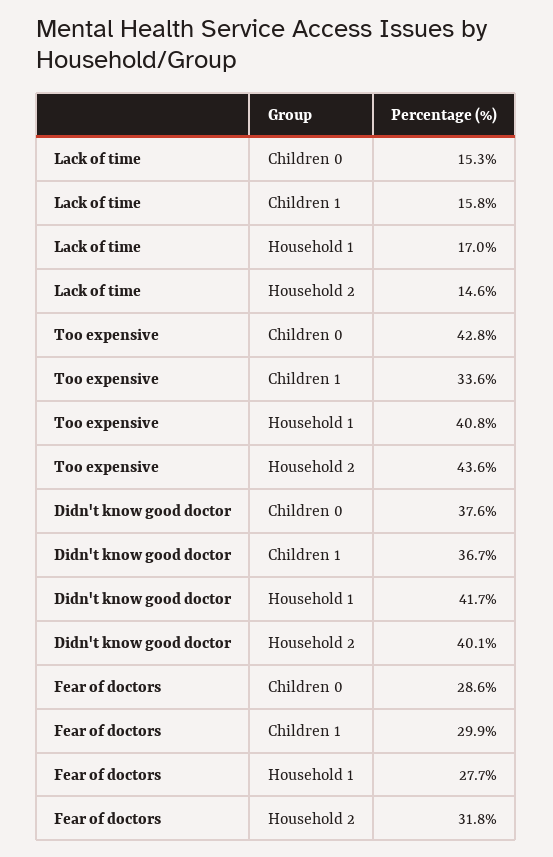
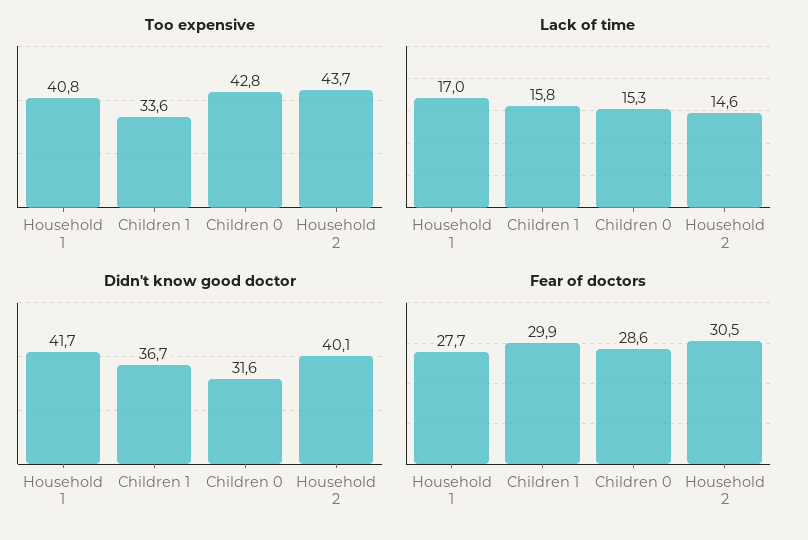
Too expensive, Household 2: 43.6 -> 43.7
Didn't know good doctor, Children 0: 37.6 -> 31.6
Fear of doctors, Household 2: 31.8 -> 30.5

